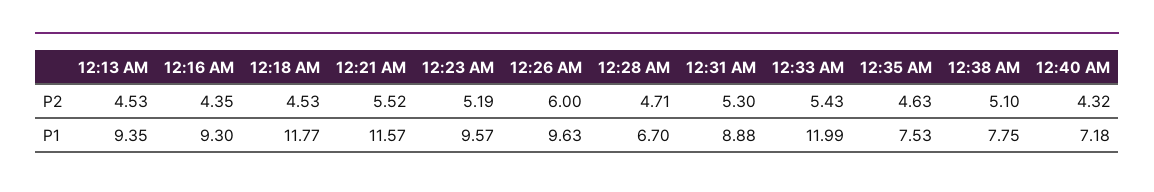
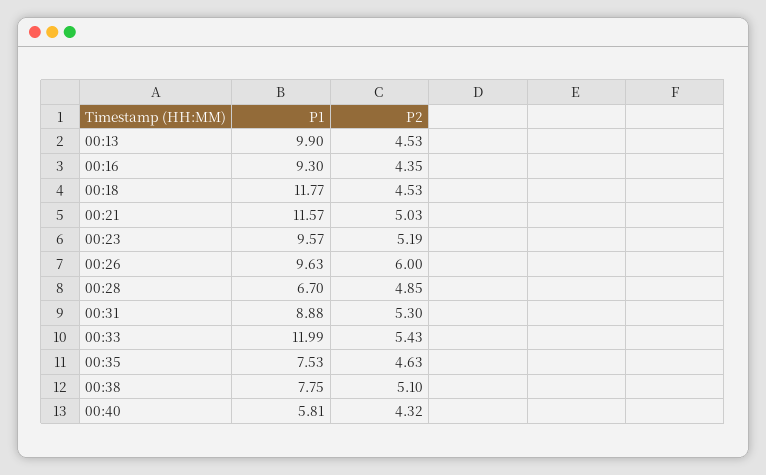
12:21 AM, P2: 5.52 -> 5.03
12:28 AM, P2: 4.71 -> 4.85
12:13 AM, P1: 9.35 -> 9.9
12:40 AM, P1: 7.18 -> 5.81

